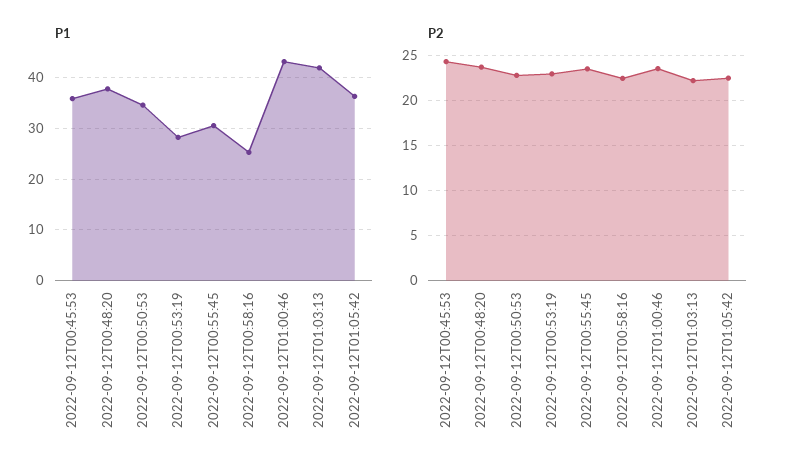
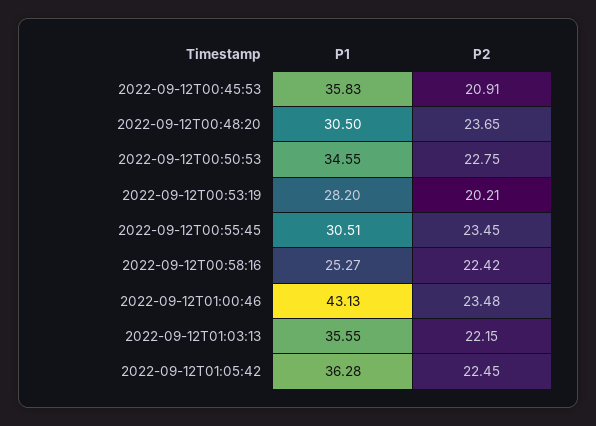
P1, 2022-09-12T00:48:20: 38 -> 30.5
P1, 2022-09-12T01:03:13: 42 -> 35.55
P2, 2022-09-12T00:45:53: 24 -> 20.91
P2, 2022-09-12T00:53:19: 23 -> 20.21

